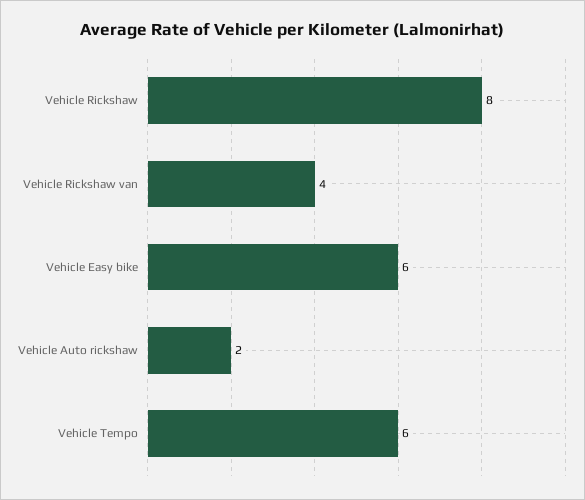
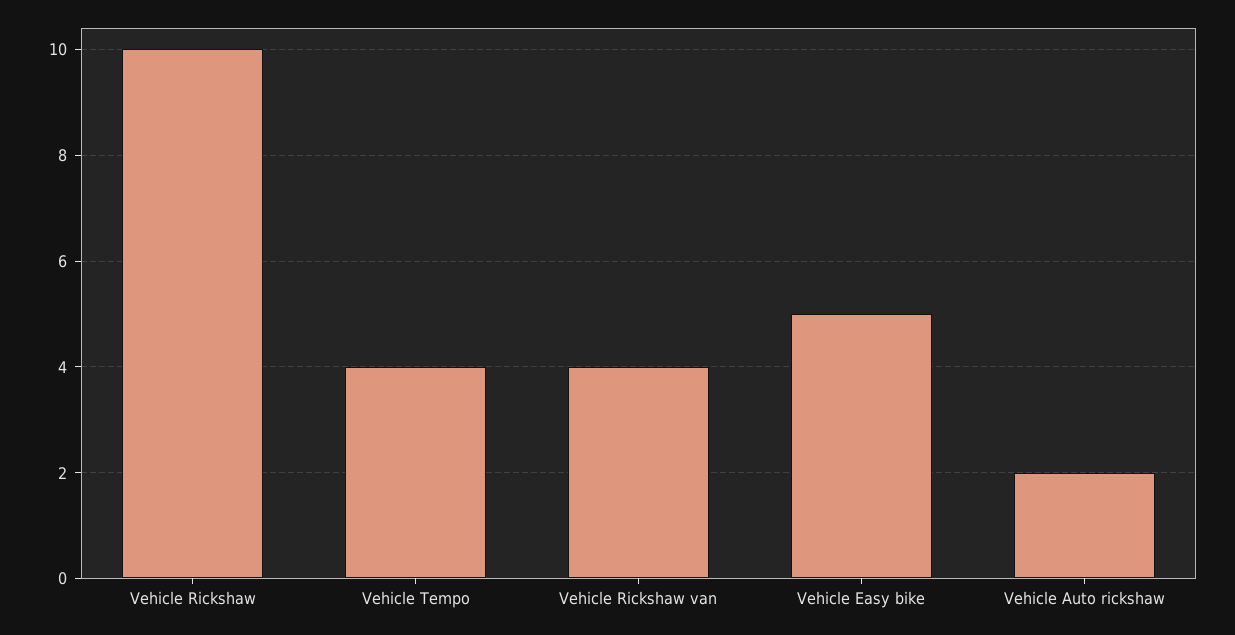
Vehicle Rickshaw: 8 -> 10
Vehicle Easy bike: 6 -> 5
Vehicle Tempo: 6 -> 4

